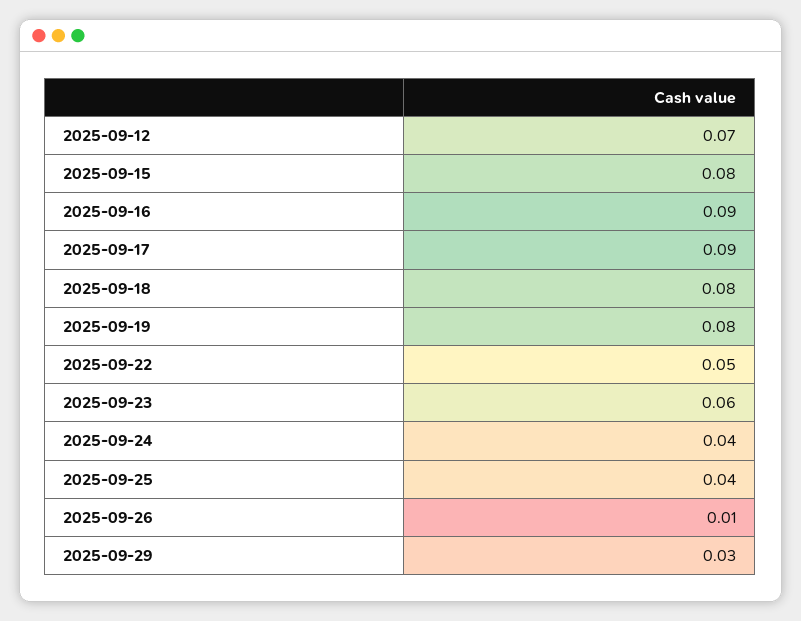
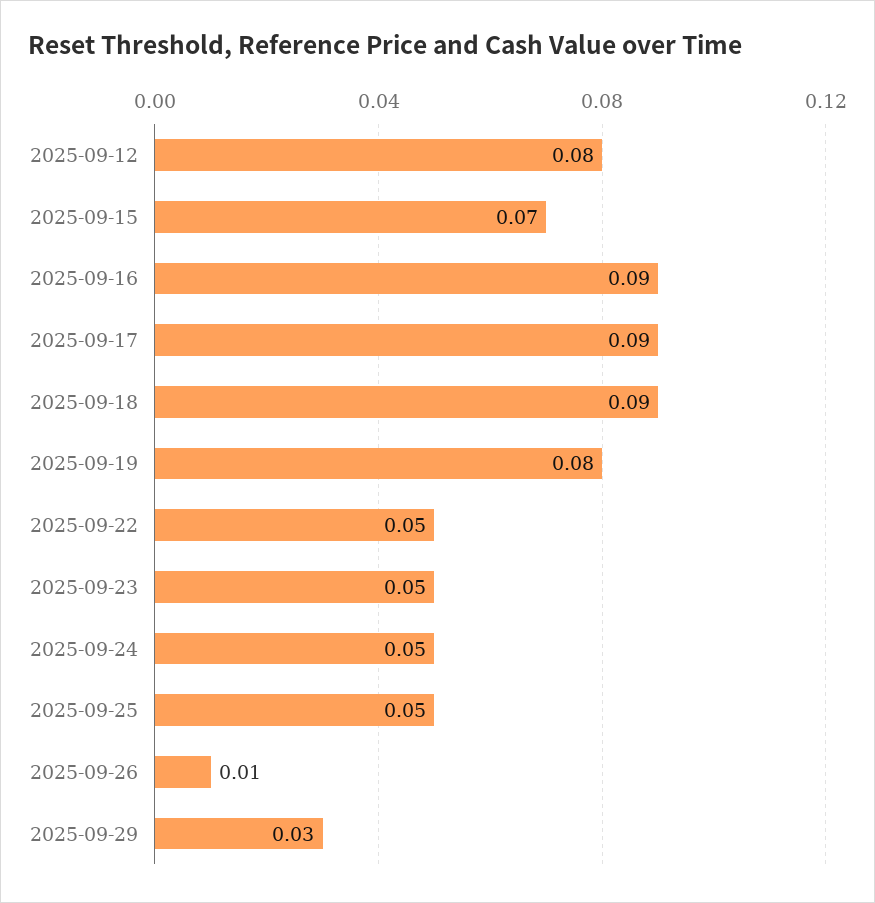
2025-09-12: 0.07 -> 0.08
2025-09-15: 0.08 -> 0.07
2025-09-18: 0.08 -> 0.09
2025-09-23: 0.06 -> 0.05
2025-09-24: 0.04 -> 0.05
2025-09-25: 0.04 -> 0.05

